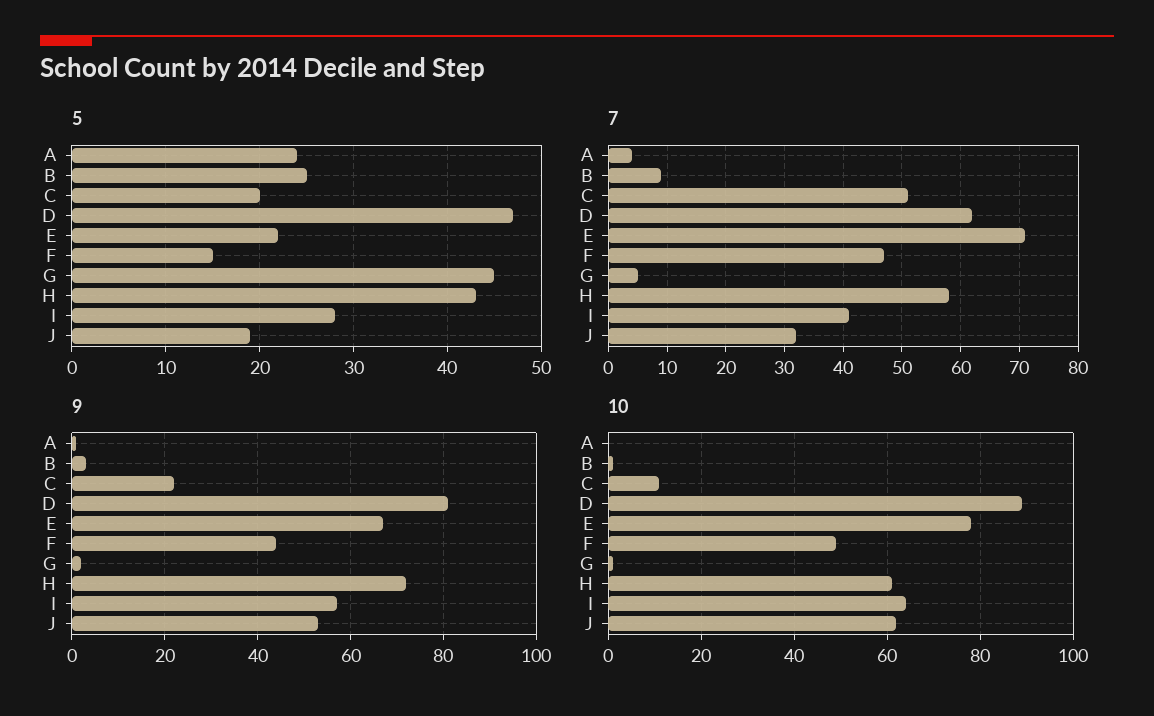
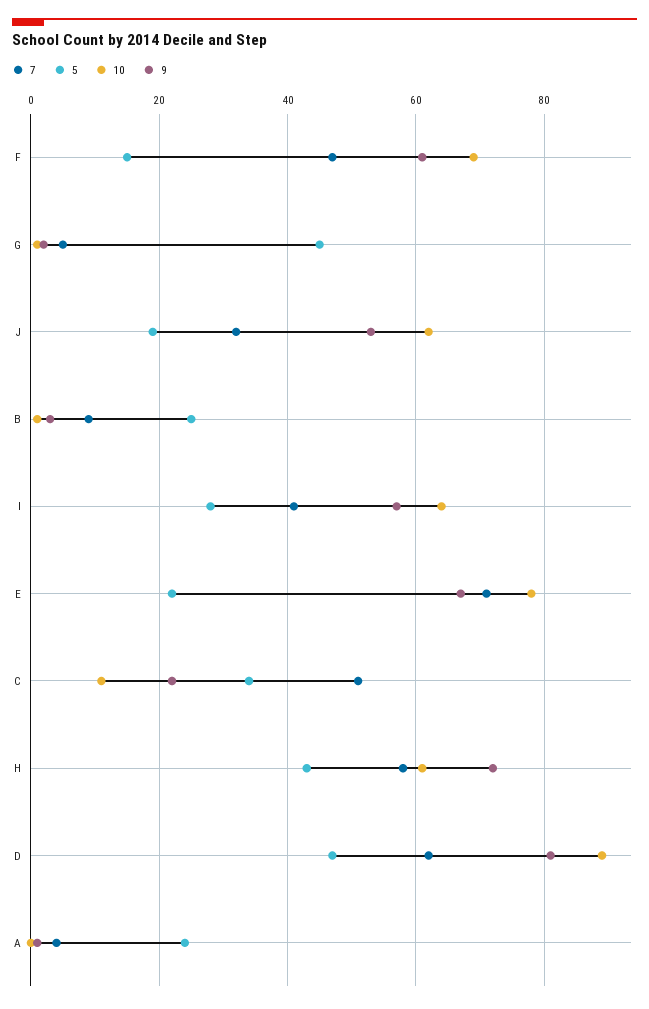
5, C: 20 -> 35
9, F: 45 -> 60
10, F: 50 -> 70

